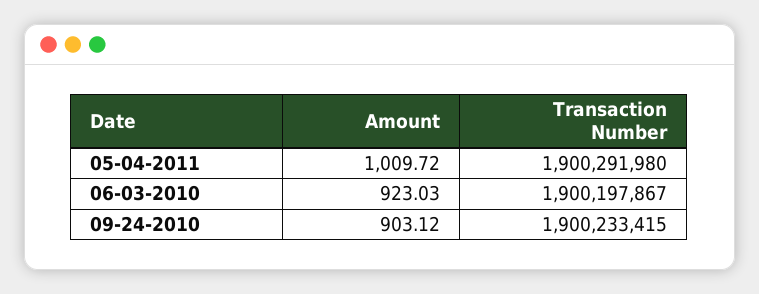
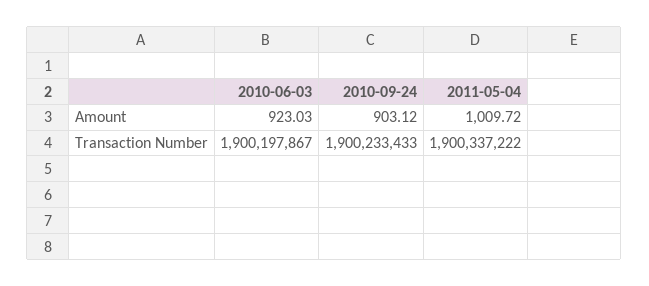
Transaction Number, 05-04-2011: 1900291980 -> 1900337222
Transaction Number, 09-24-2010: 1900233415 -> 1900233433

